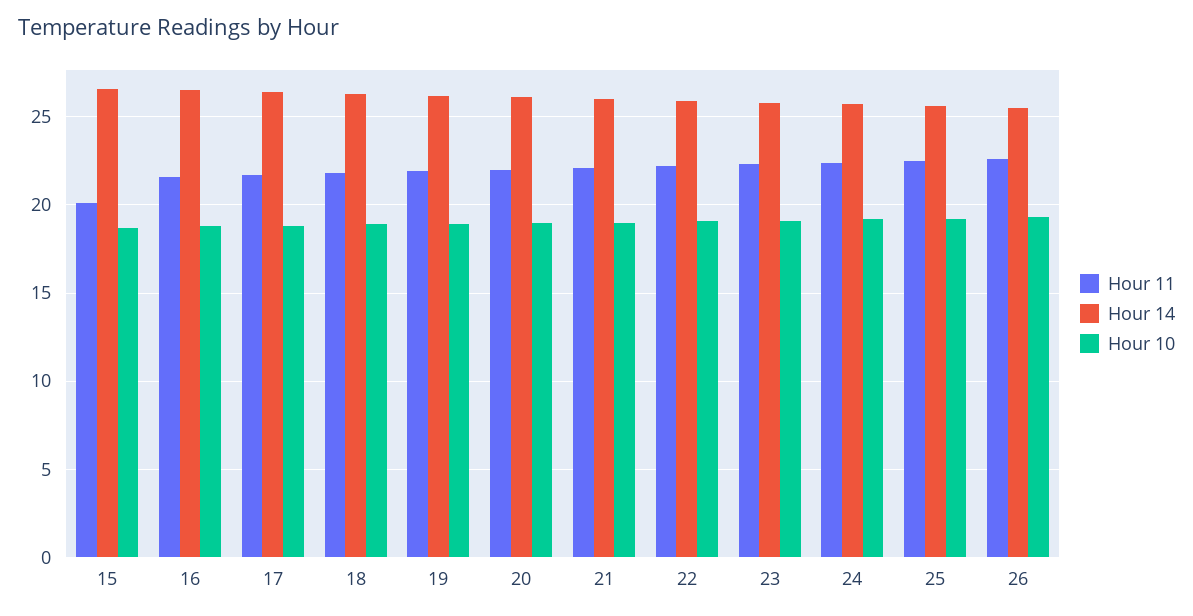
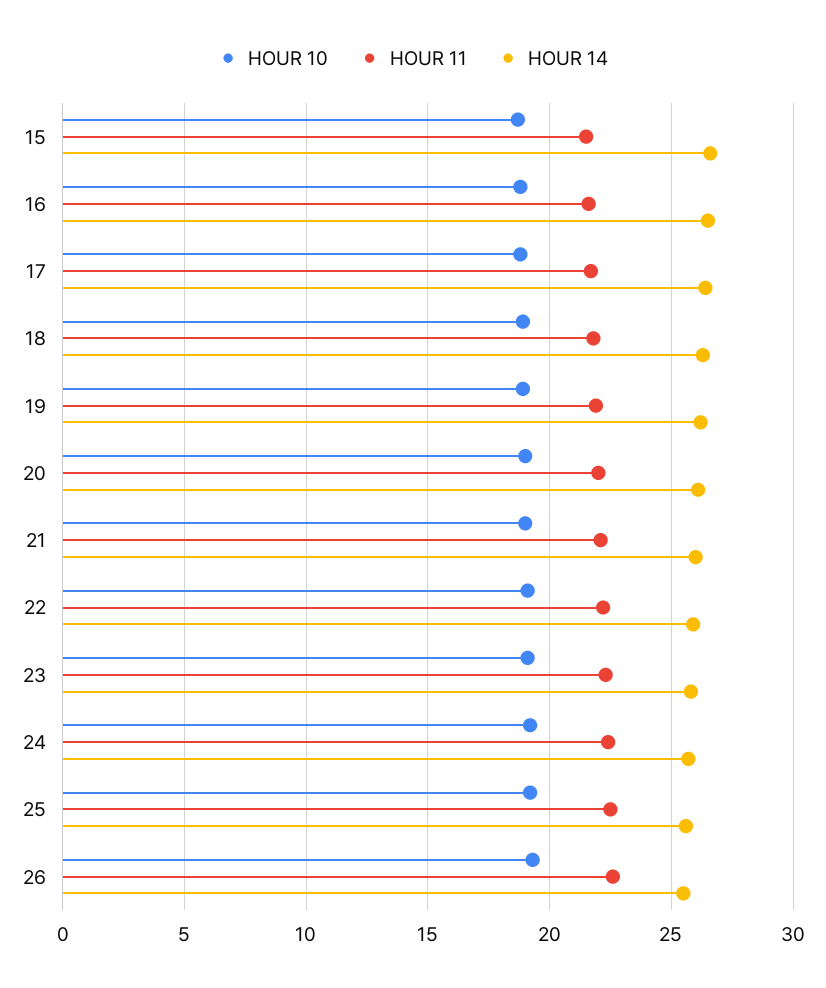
Hour 11, 15: 20 -> 21.5

